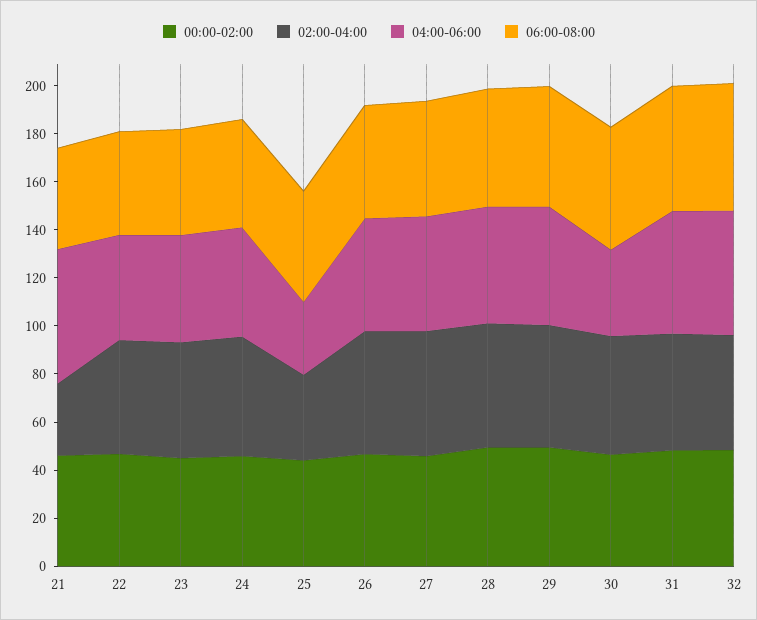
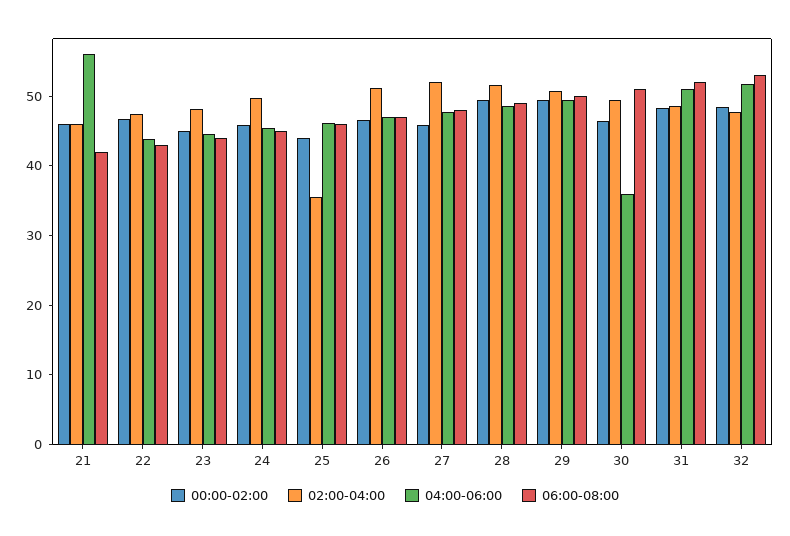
02:00-04:00, 21: 30 -> 46
04:00-06:00, 25: 30 -> 46

